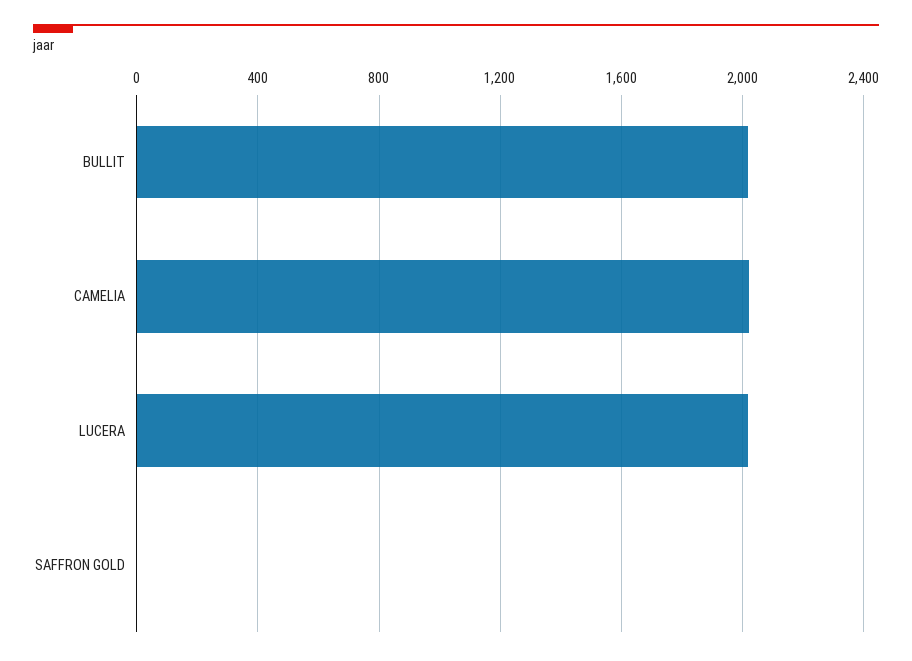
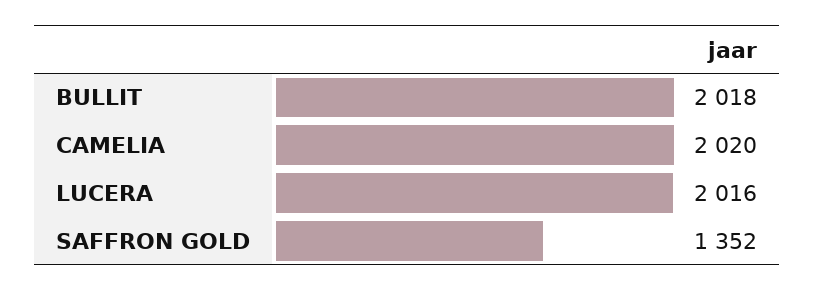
SAFFRON GOLD: 0 -> 1352

